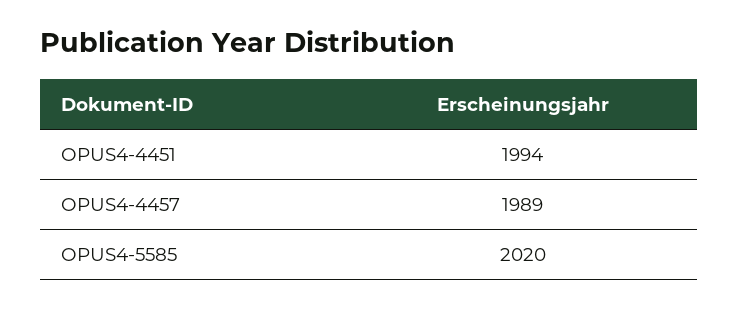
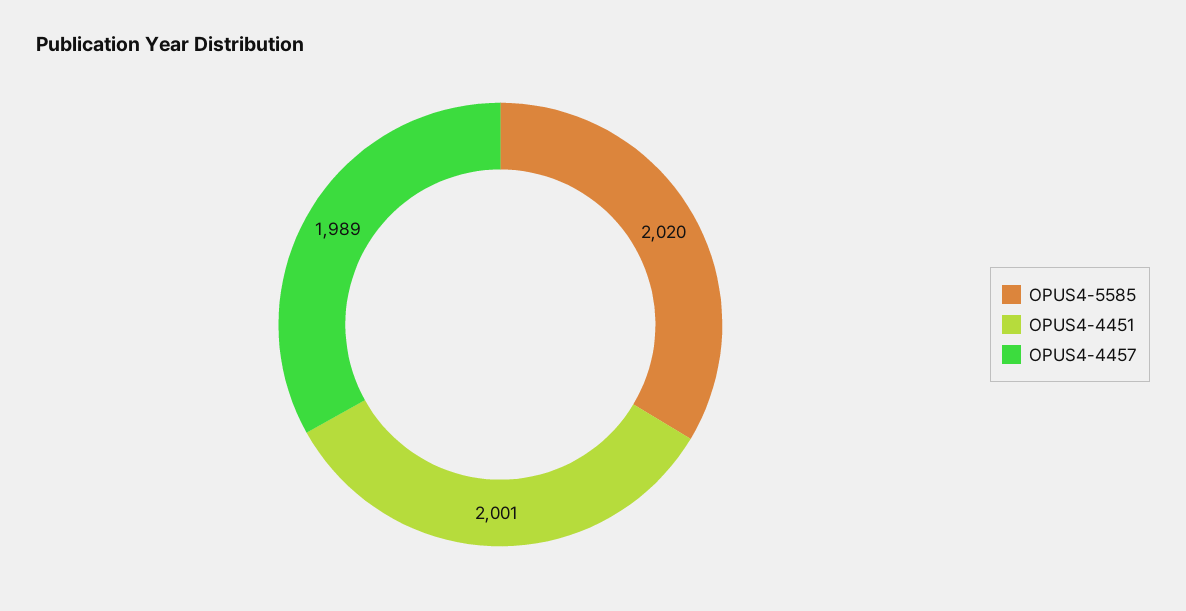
OPUS4-4451: 1994 -> 2001

